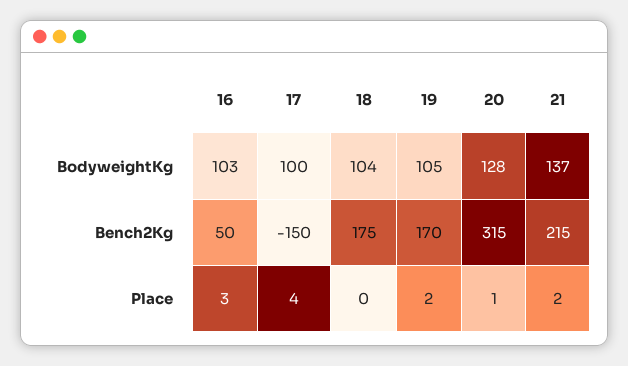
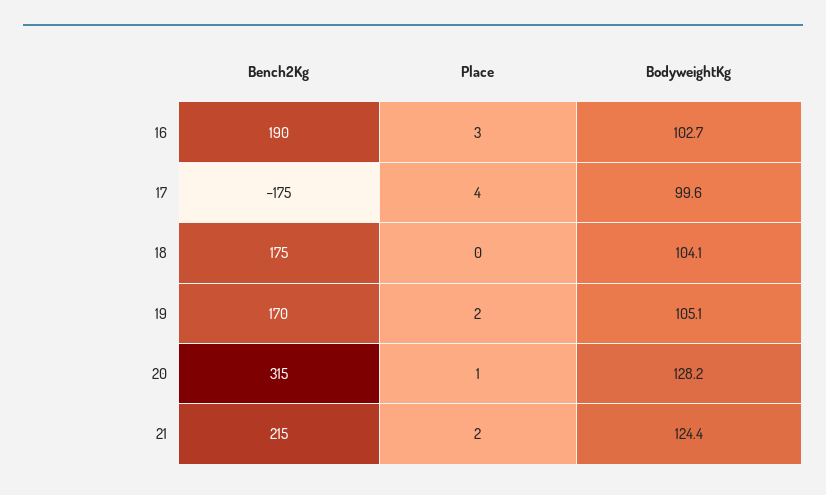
21, BodyweightKg: 137 -> 124.4
16, Bench2Kg: 50 -> 190
17, Bench2Kg: -150 -> -175

